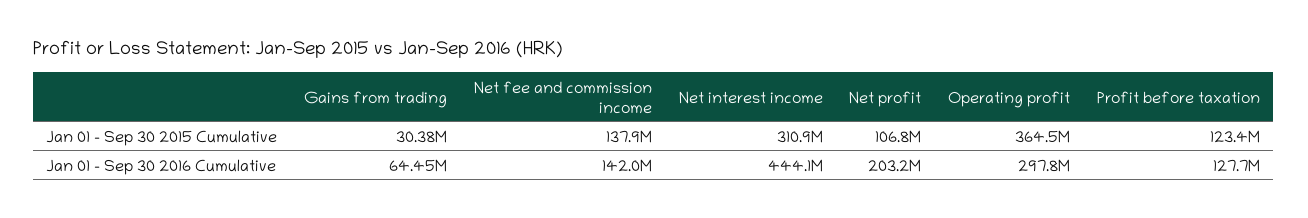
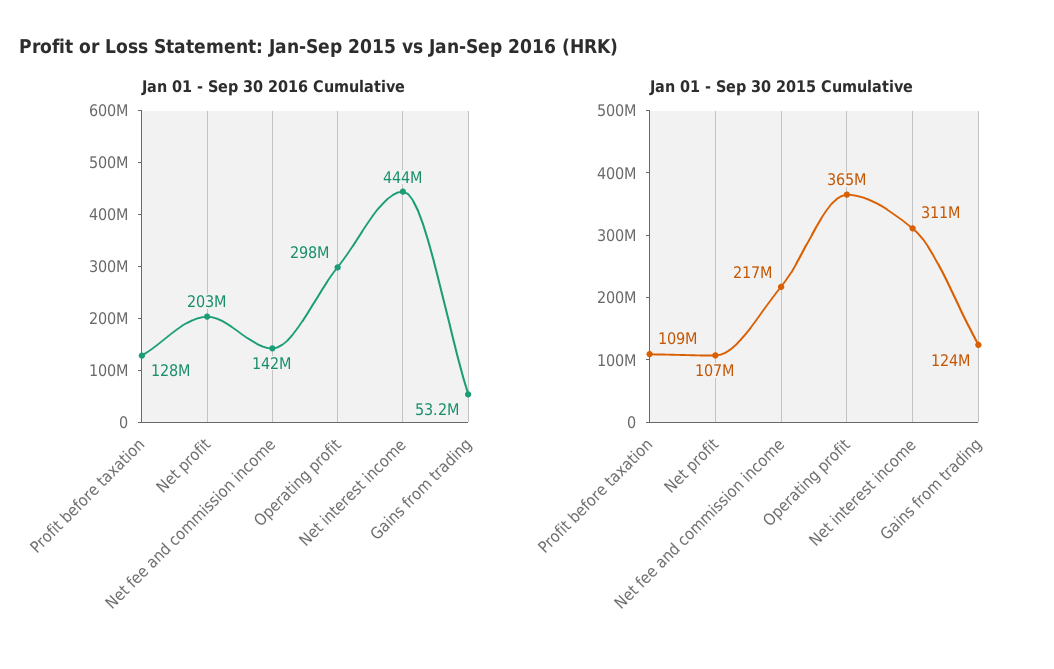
Jan 01 - Sep 30 2015 Cumulative, Gains from trading: 30380000 -> 124000000
Jan 01 - Sep 30 2015 Cumulative, Net fee and commission income: 137900000 -> 217000000
Jan 01 - Sep 30 2015 Cumulative, Profit before taxation: 123400000 -> 109000000
Jan 01 - Sep 30 2016 Cumulative, Gains from trading: 64450000 -> 53200000

